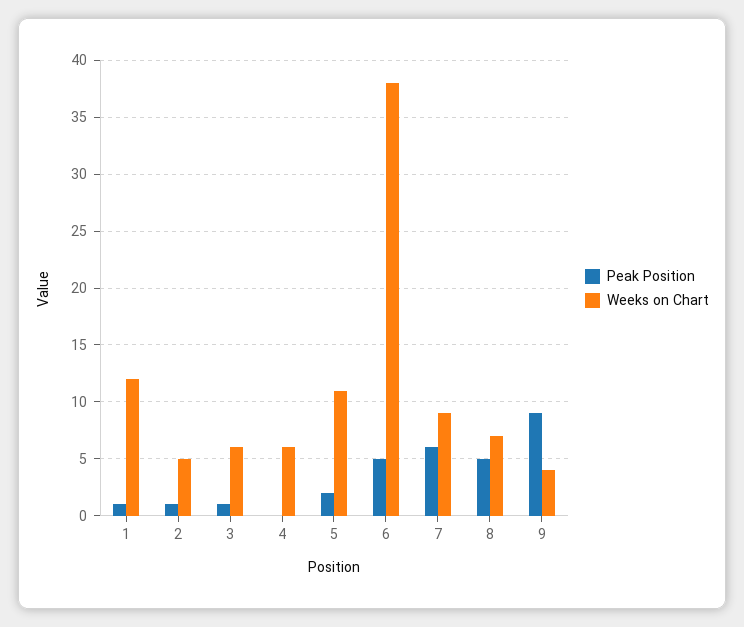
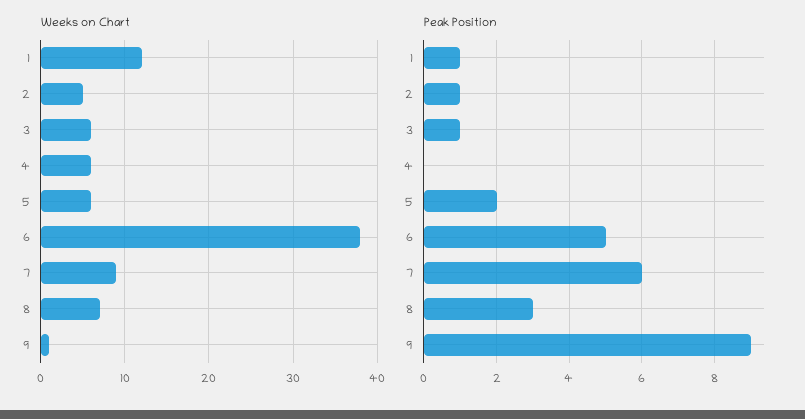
Weeks on Chart, 5: 11 -> 6
Peak Position, 8: 5 -> 3
Weeks on Chart, 9: 4 -> 1

